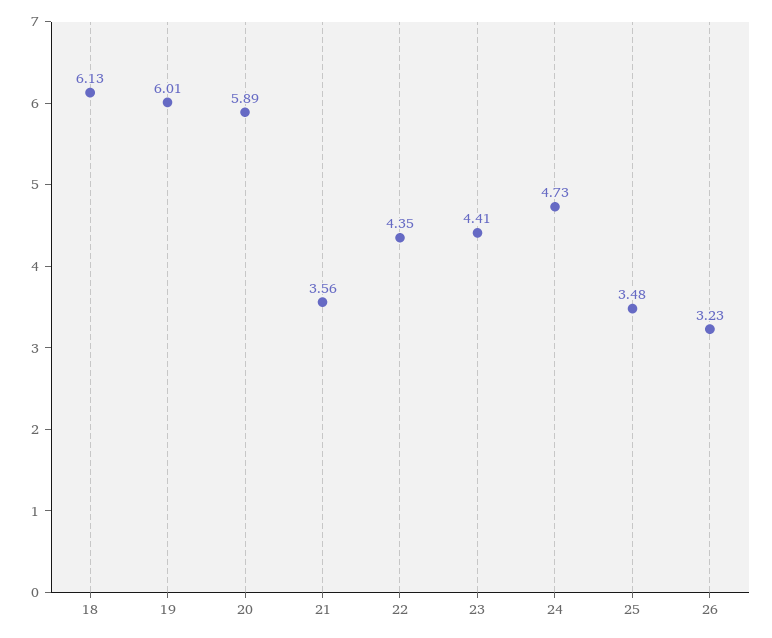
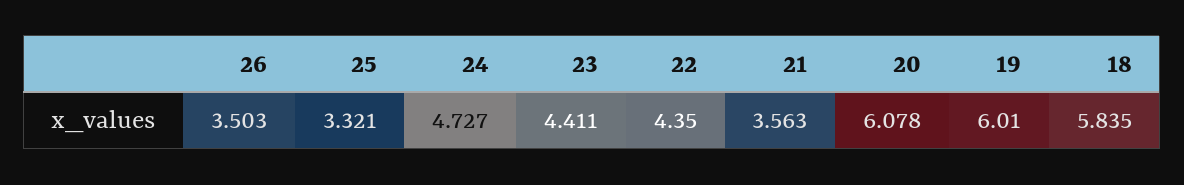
18: 6.13 -> 5.835
20: 5.89 -> 6.078
25: 3.48 -> 3.321
26: 3.23 -> 3.503

